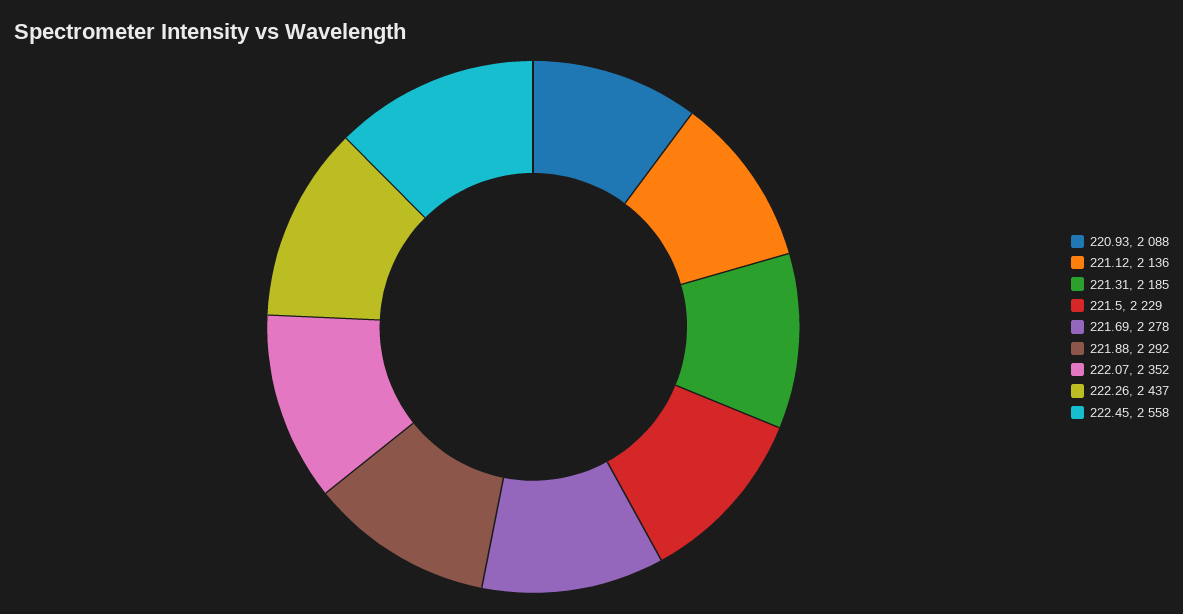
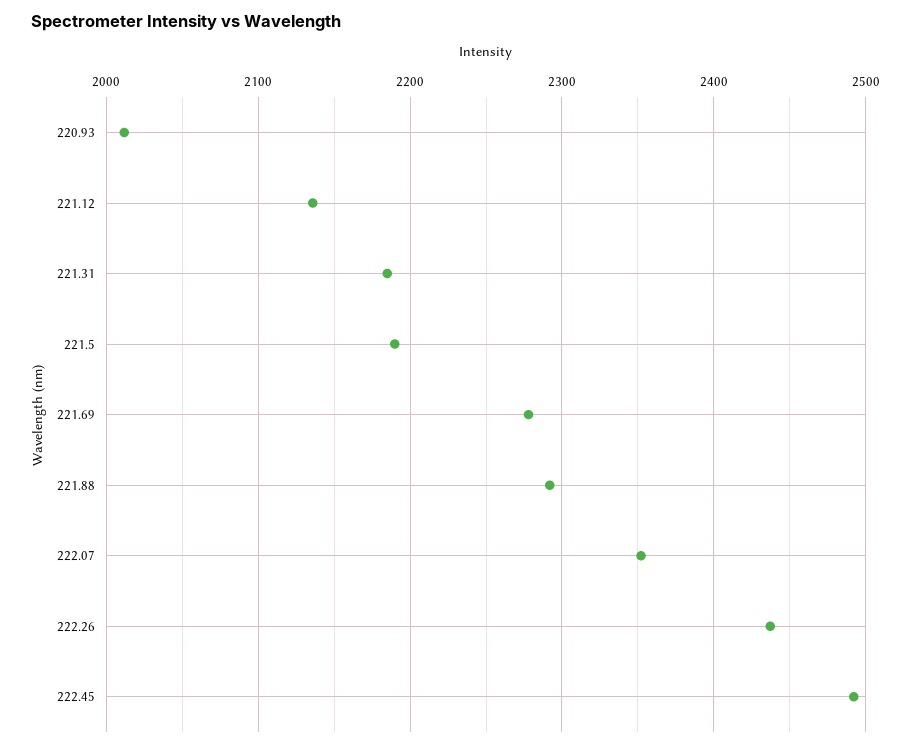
220.93: 2088 -> 2010
221.5: 2229 -> 2190
222.45: 2558 -> 2490

